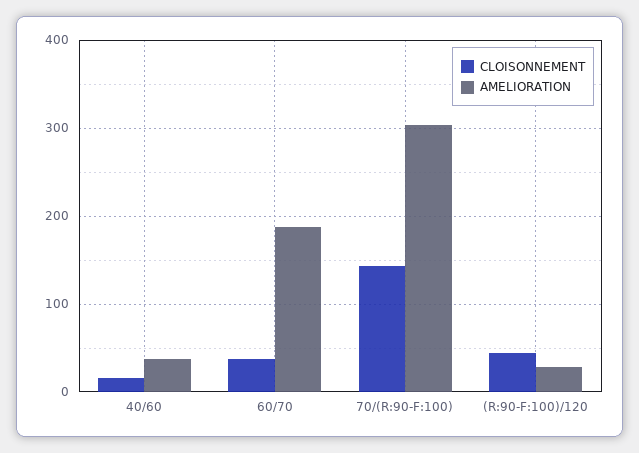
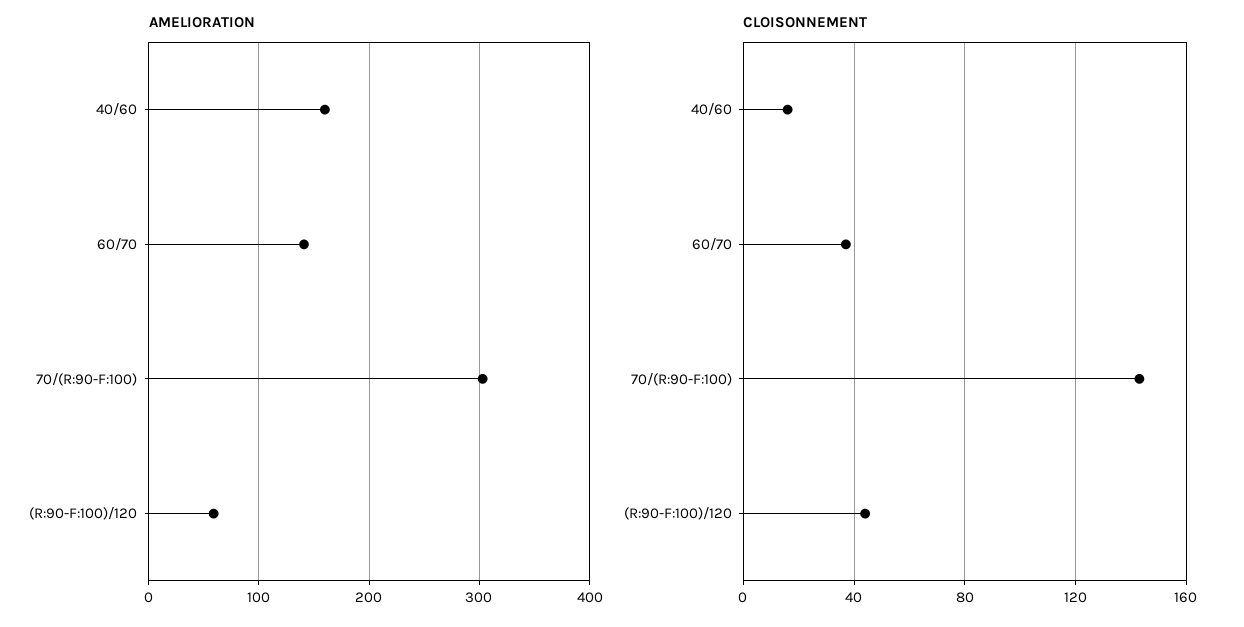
AMELIORATION, 40/60: 40 -> 160
AMELIORATION, 60/70: 190 -> 140
AMELIORATION, (R:90-F:100)/120: 30 -> 60

